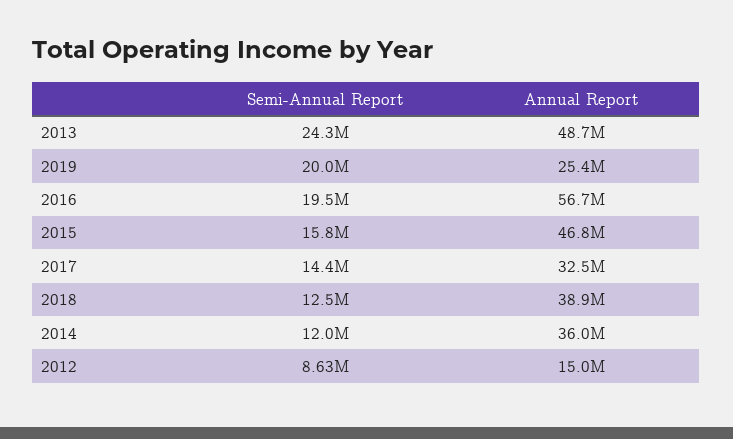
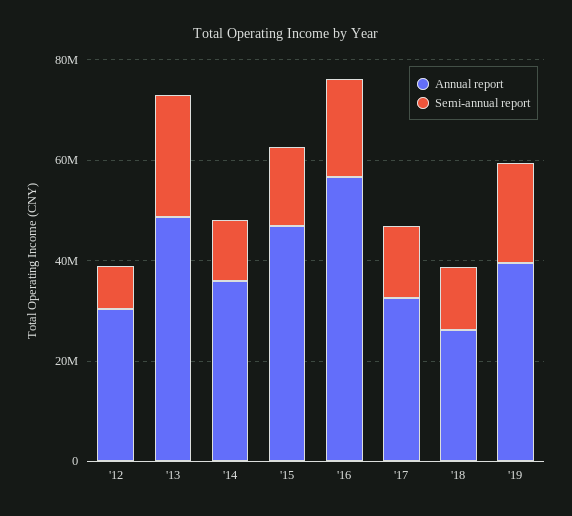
Annual Report, 2019: 25400000 -> 40000000
Annual Report, 2018: 38900000 -> 25000000
Annual Report, 2012: 15000000 -> 30000000

